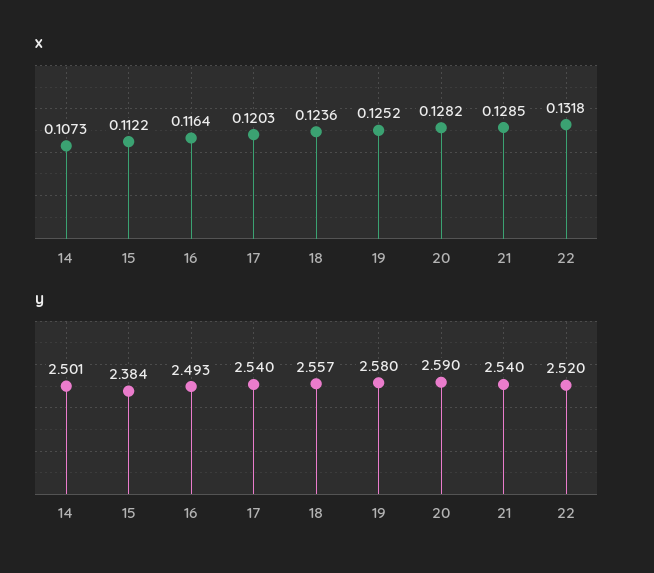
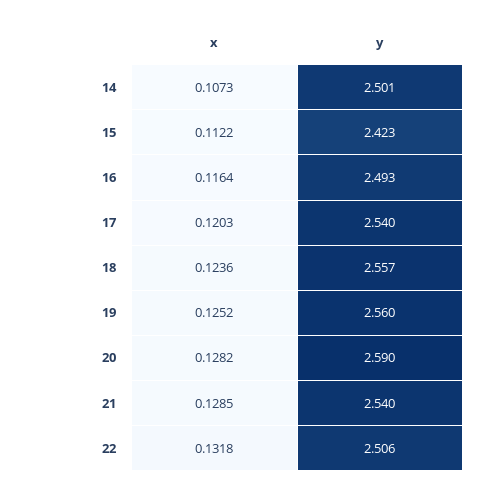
y, 15: 2.384 -> 2.423
y, 19: 2.58 -> 2.56
y, 22: 2.52 -> 2.506

